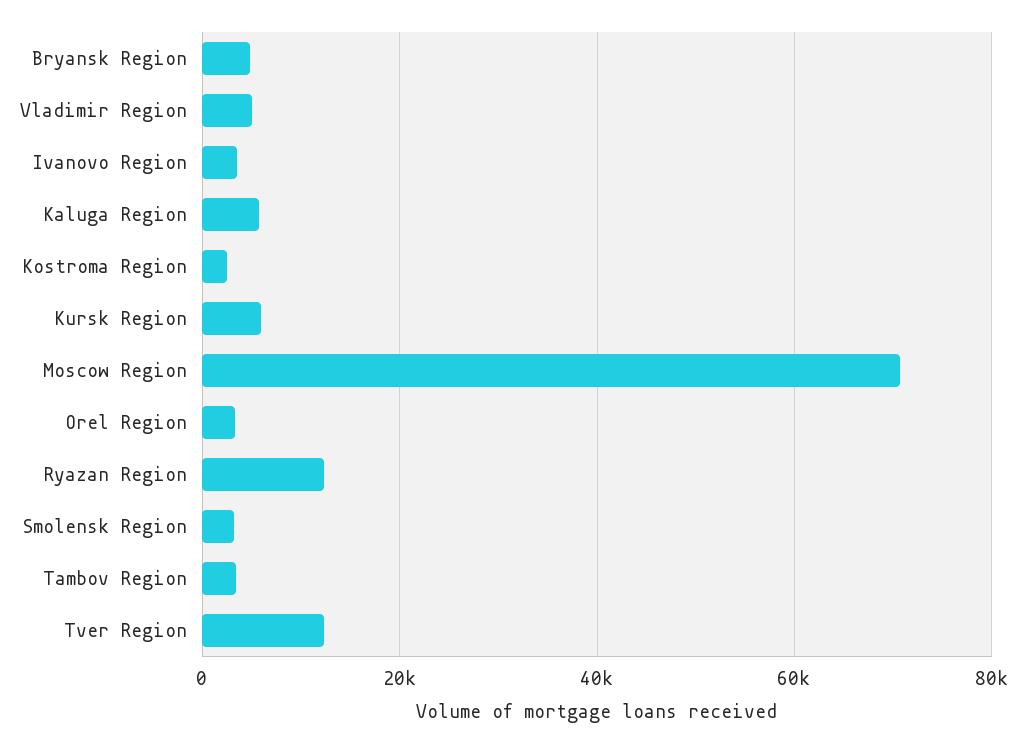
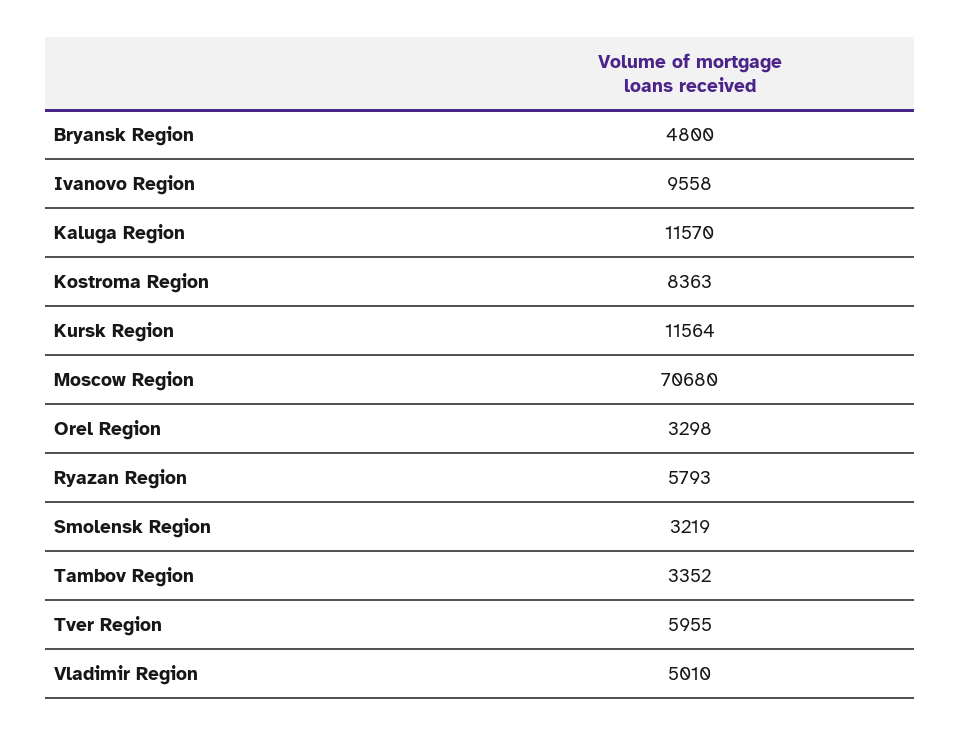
Ivanovo Region: 4000 -> 9558
Kaluga Region: 6000 -> 11570
Kostroma Region: 2000 -> 8363
Kursk Region: 6000 -> 11564
Ryazan Region: 12000 -> 5793
Tver Region: 12000 -> 5955

